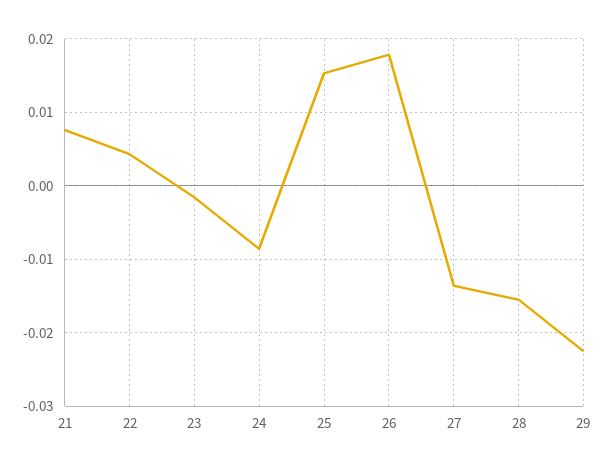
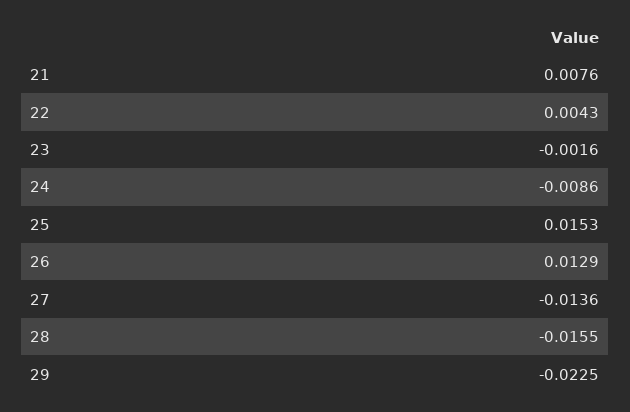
26: 0.018 -> 0.0129

